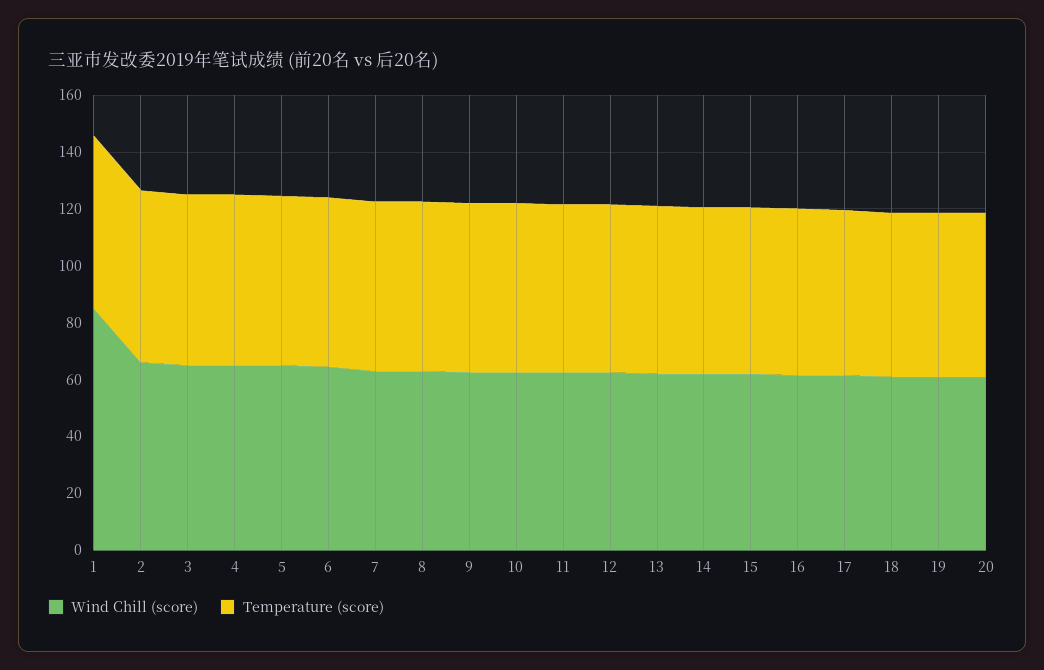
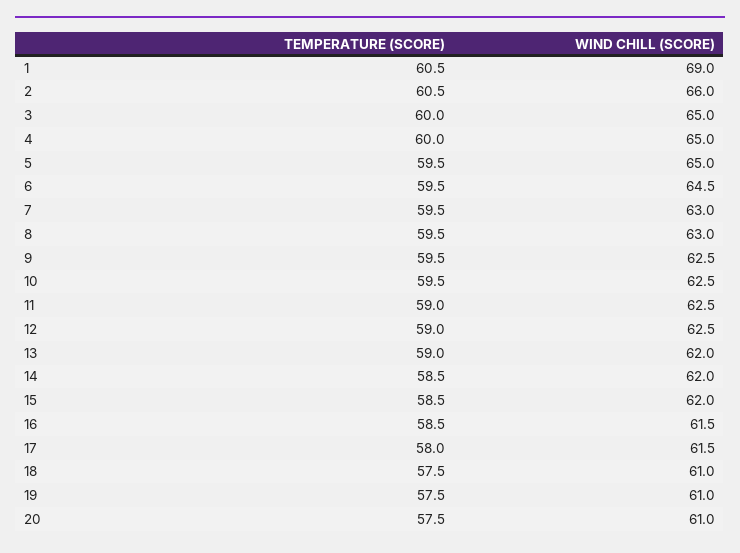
Wind Chill (score), 1: 85 -> 69

